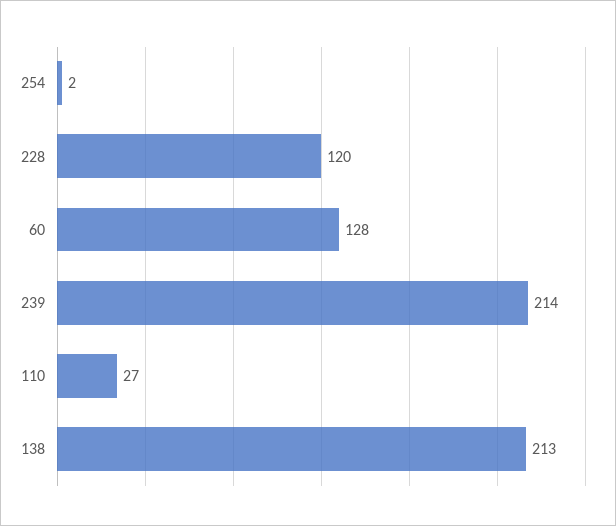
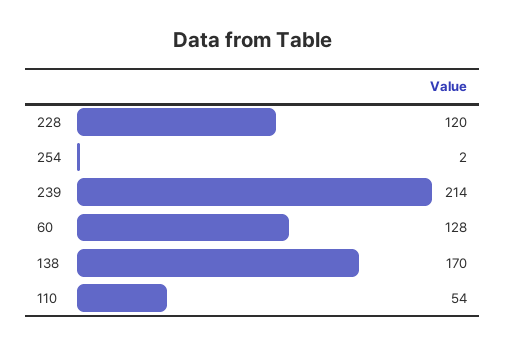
110: 27 -> 54
138: 213 -> 170

